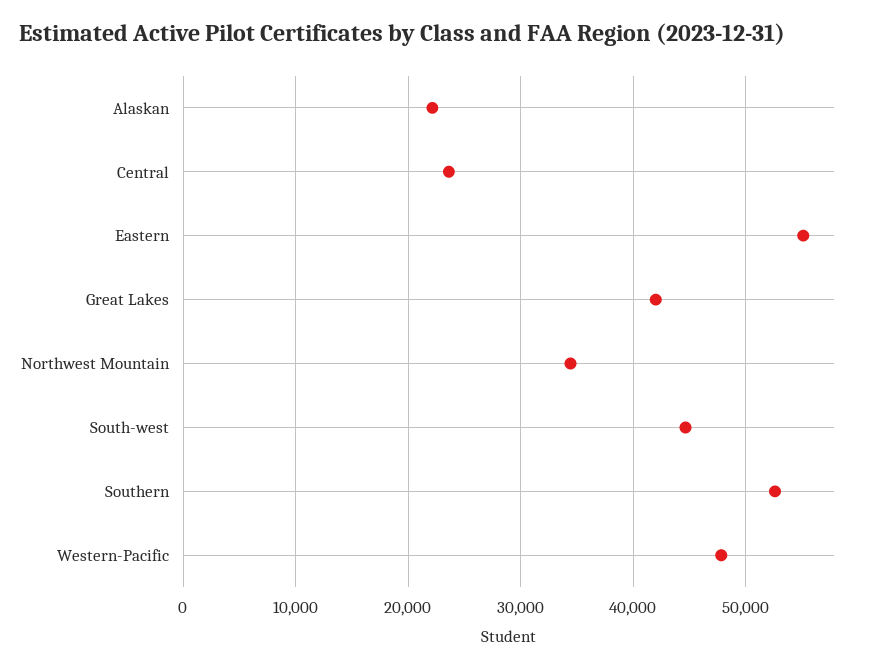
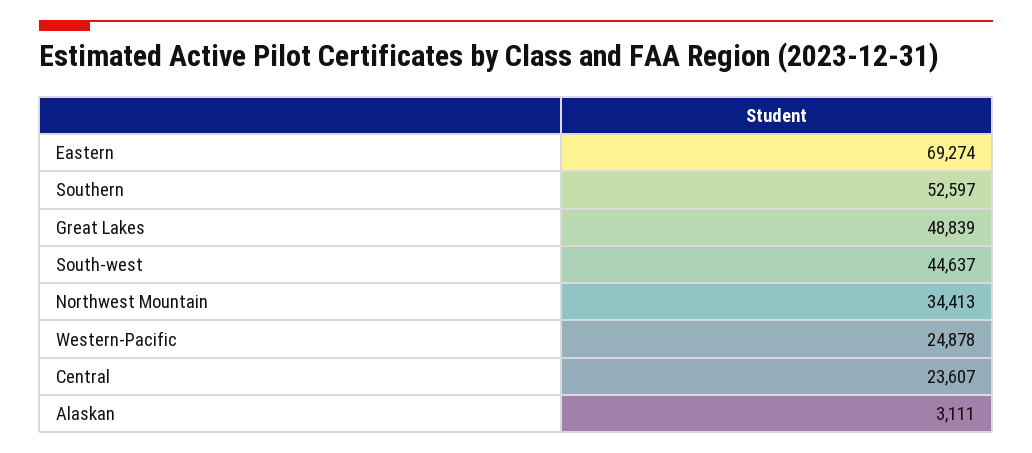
Alaskan: 22000 -> 3111
Eastern: 55000 -> 69274
Great Lakes: 42000 -> 48839
Western-Pacific: 48000 -> 24878

